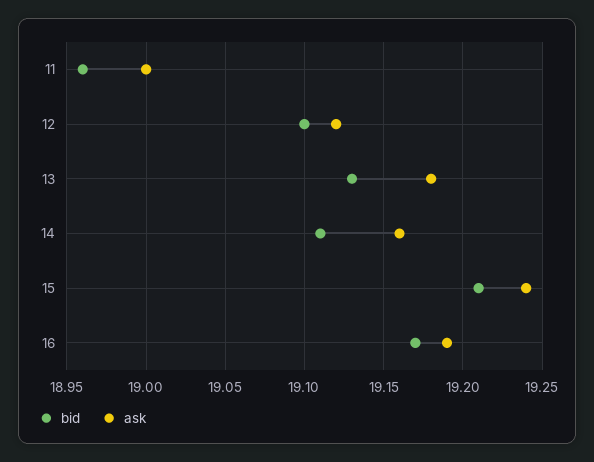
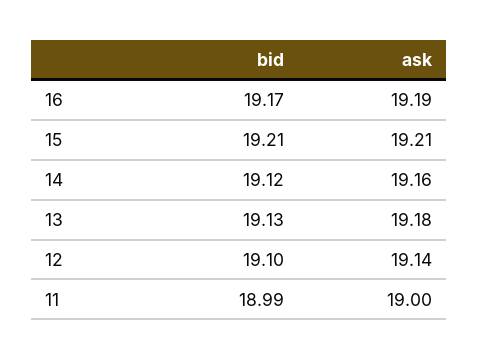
bid, 11: 18.96 -> 18.99
ask, 12: 19.12 -> 19.14
bid, 14: 19.11 -> 19.12
ask, 15: 19.24 -> 19.21

